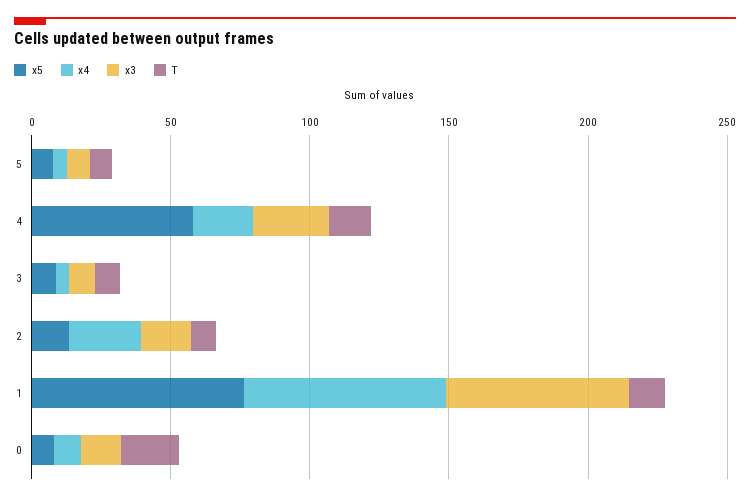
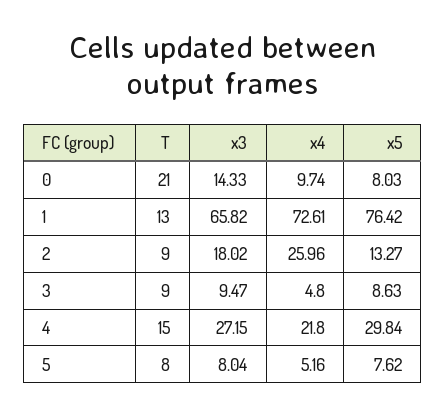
x5, 4: 60 -> 29.84

